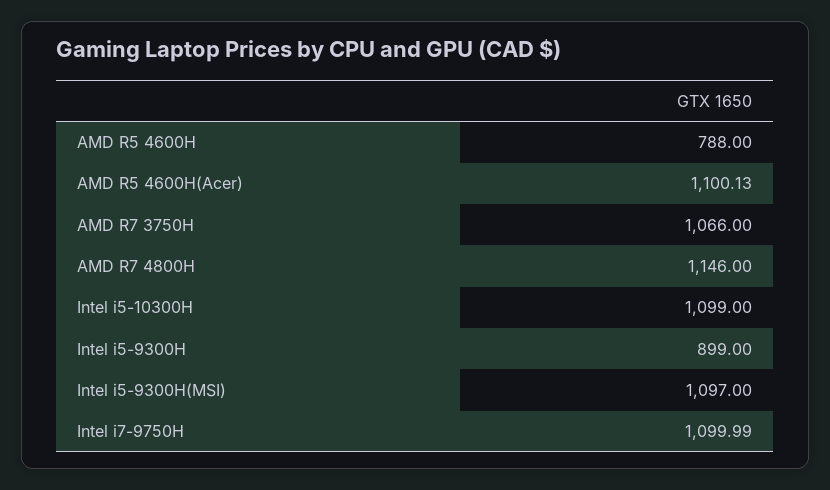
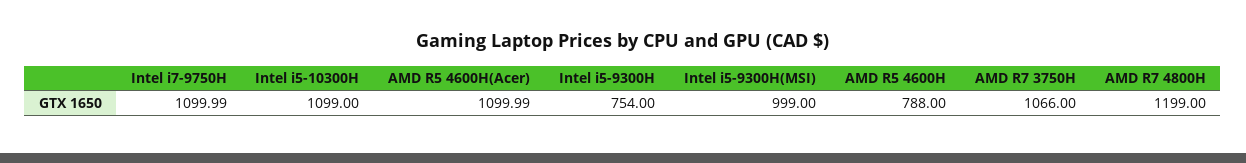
AMD R5 4600H(Acer): 1100.13 -> 1099.99
AMD R7 4800H: 1146 -> 1199
Intel i5-9300H: 899 -> 754
Intel i5-9300H(MSI): 1097 -> 999

